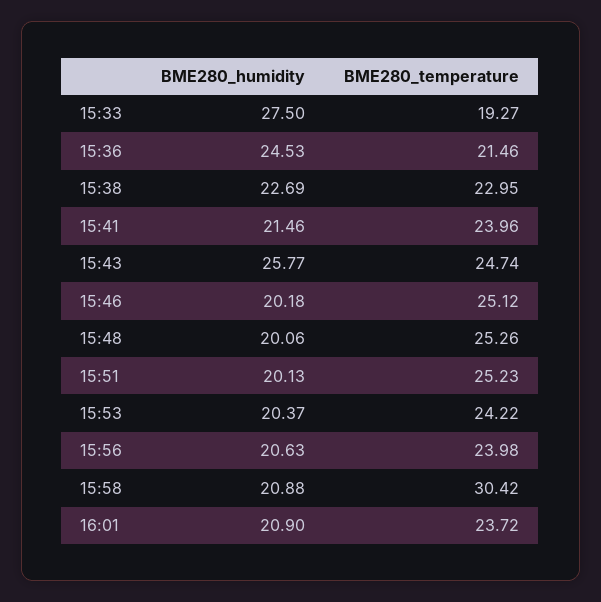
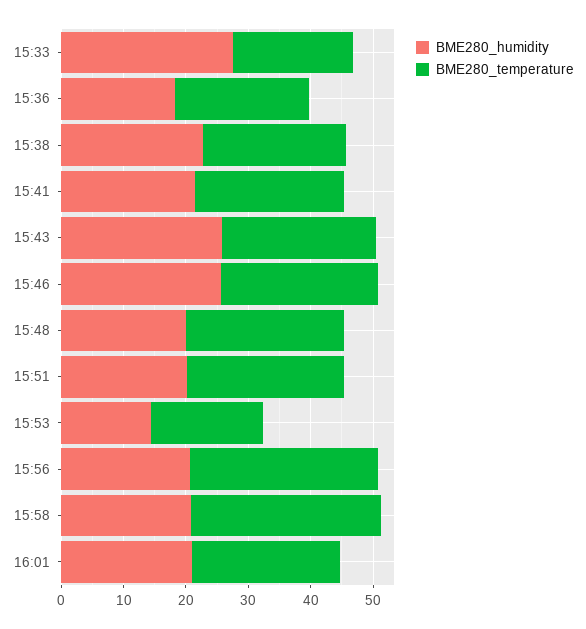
BME280_humidity, 15:36: 24.53 -> 18
BME280_humidity, 15:46: 20.18 -> 26
BME280_humidity, 15:53: 20.37 -> 14
BME280_temperature, 15:53: 24.22 -> 18
BME280_temperature, 15:56: 23.98 -> 30

